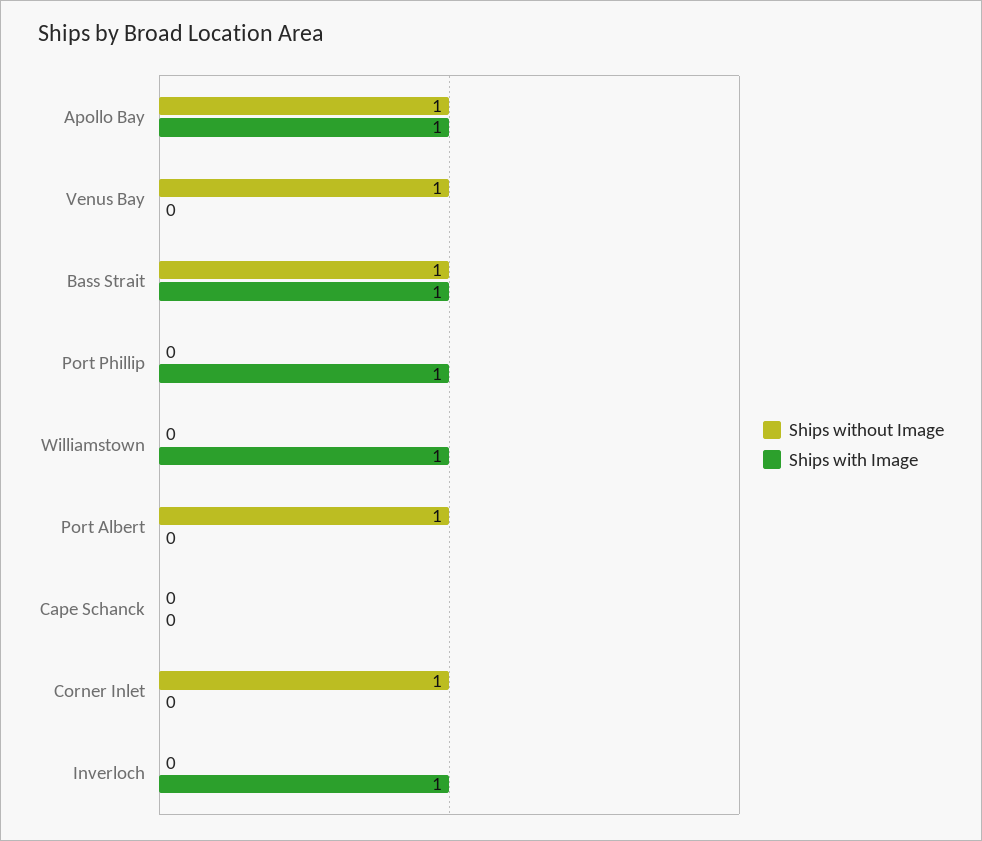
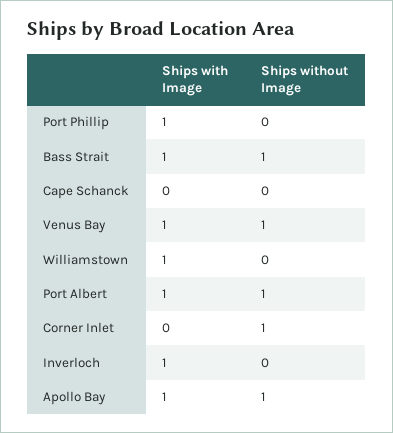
Ships with Image, Venus Bay: 0 -> 1
Ships with Image, Port Albert: 0 -> 1

